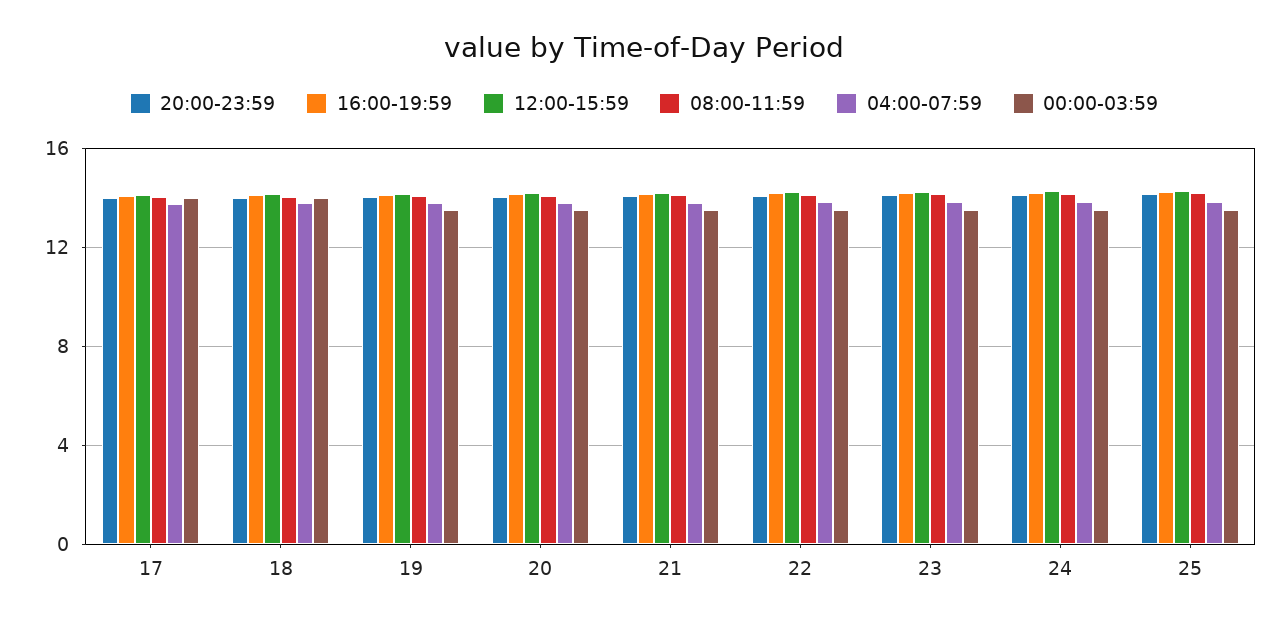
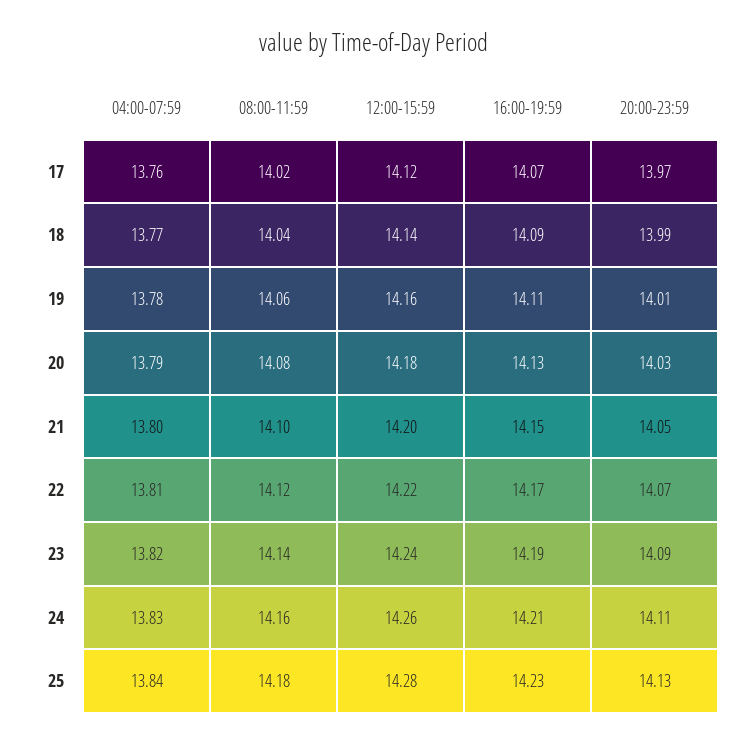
00:00-03:59, 17: 14 -> none
00:00-03:59, 18: 14 -> none
00:00-03:59, 19: 13.5 -> none
00:00-03:59, 20: 13.5 -> none
00:00-03:59, 21: 13.5 -> none
00:00-03:59, 22: 13.5 -> none
00:00-03:59, 23: 13.5 -> none
00:00-03:59, 24: 13.5 -> none
00:00-03:59, 25: 13.5 -> none

